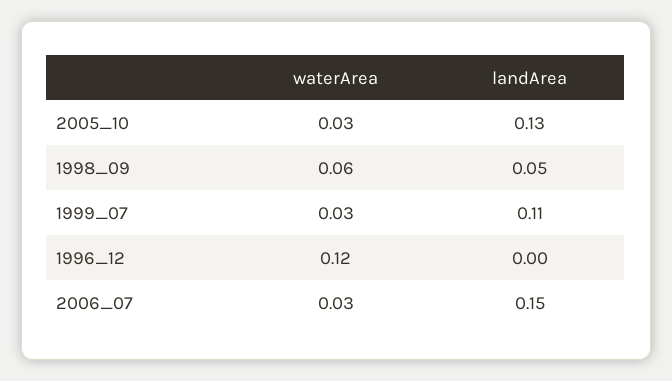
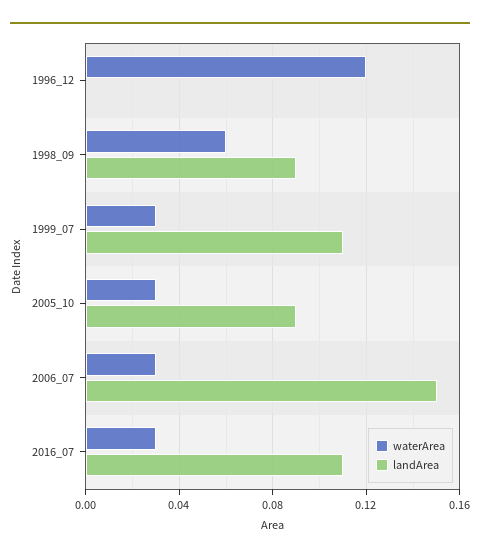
landArea, 2005_10: 0.13 -> 0.09
landArea, 1998_09: 0.05 -> 0.09
waterArea, 2016_07: none -> 0.03
landArea, 2016_07: none -> 0.11

